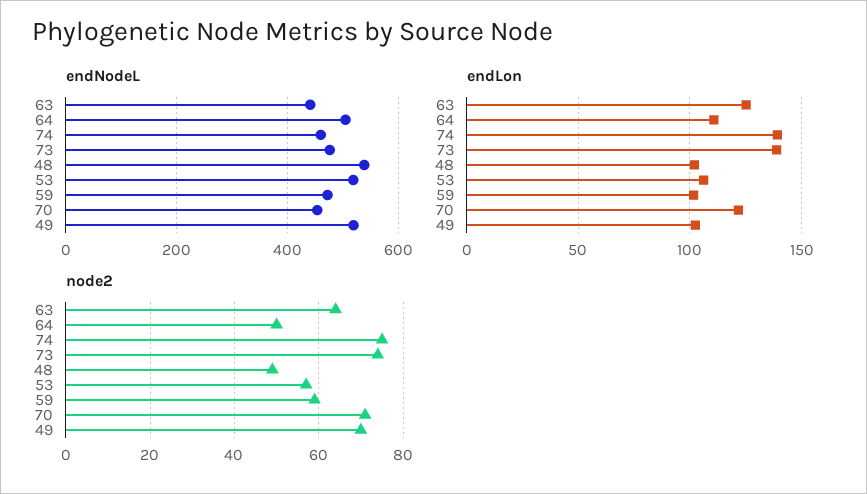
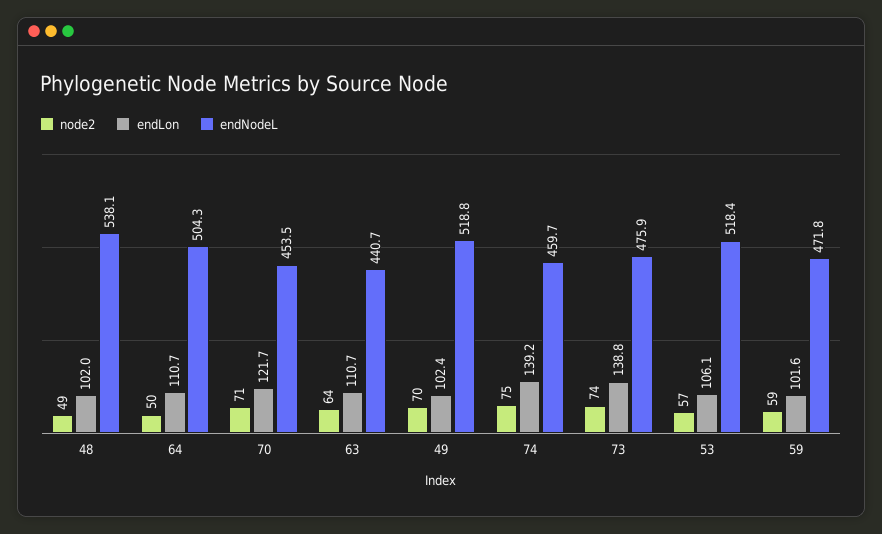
endLon, 63: 125 -> 110.7

